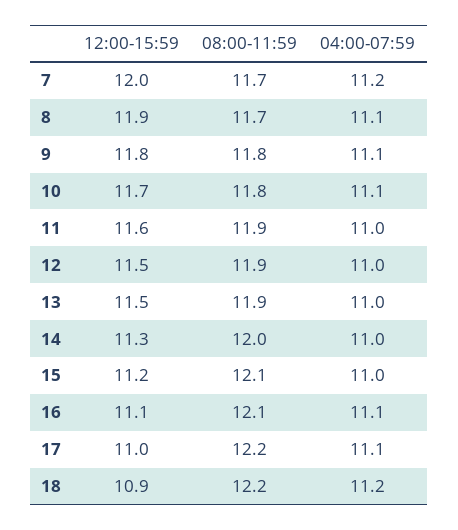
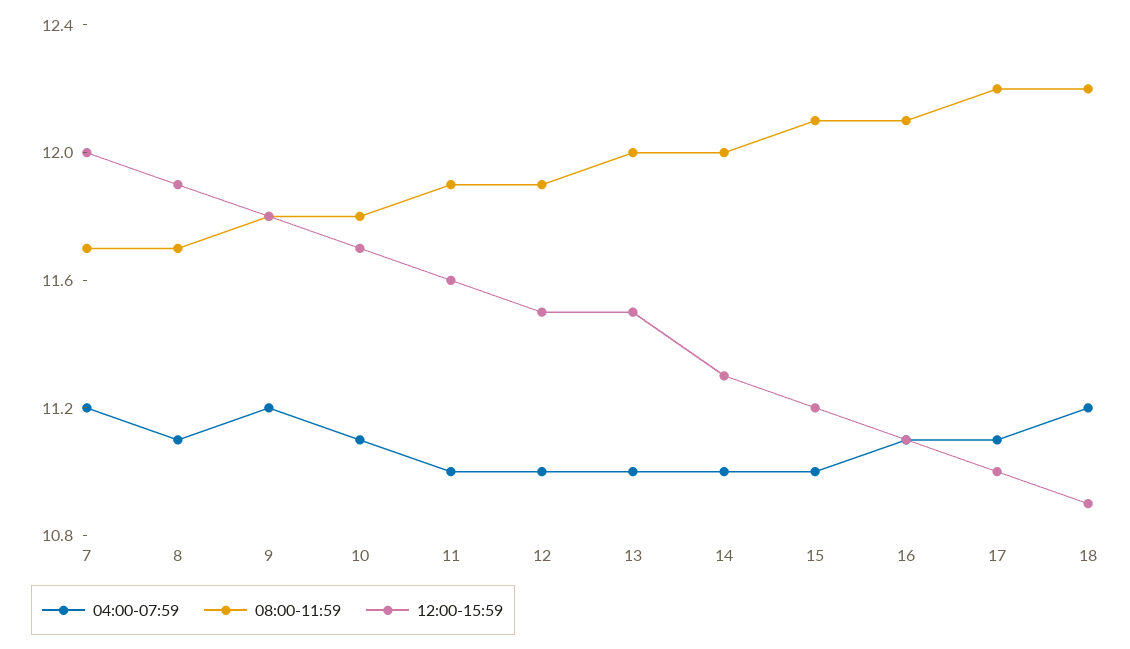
04:00-07:59, 9: 11.1 -> 11.2
08:00-11:59, 13: 11.9 -> 12

